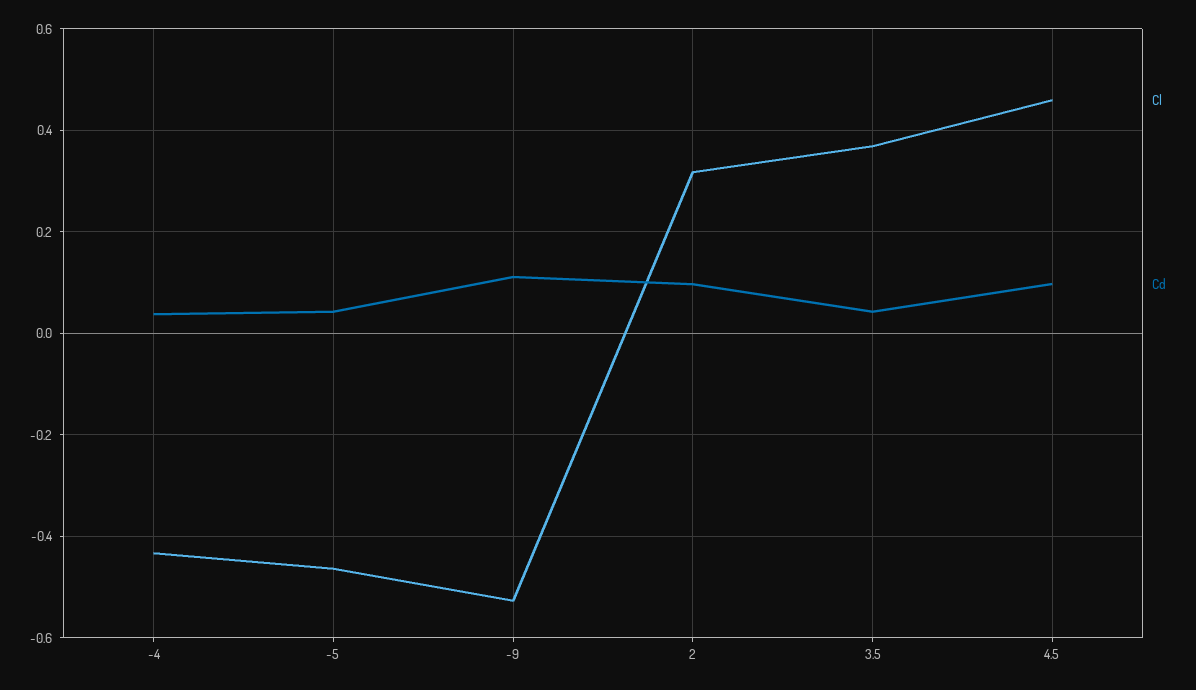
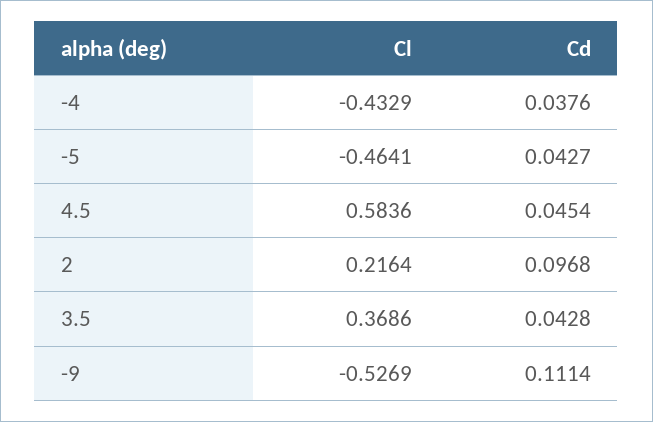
Cl, 2: 0.32 -> 0.2164
Cl, 4.5: 0.46 -> 0.5836
Cd, 4.5: 0.1 -> 0.0454

